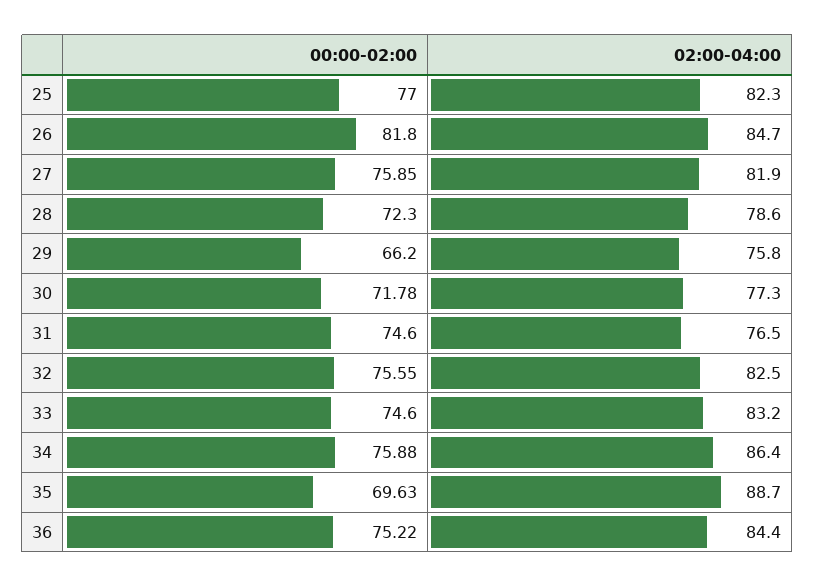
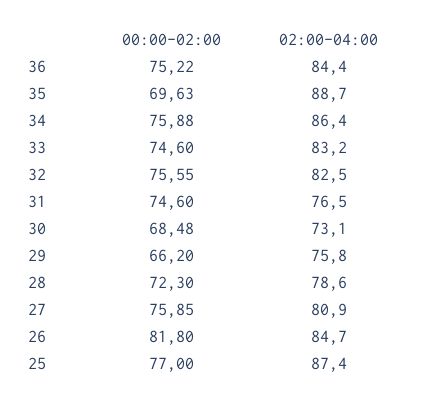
02:00-04:00, 25: 82.3 -> 87.4
02:00-04:00, 27: 81.9 -> 80.9
00:00-02:00, 30: 71.78 -> 68.48
02:00-04:00, 30: 77.3 -> 73.1

